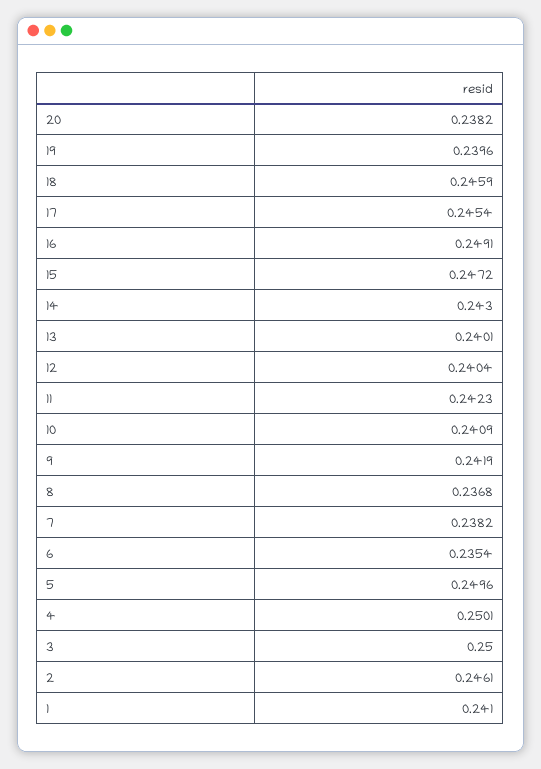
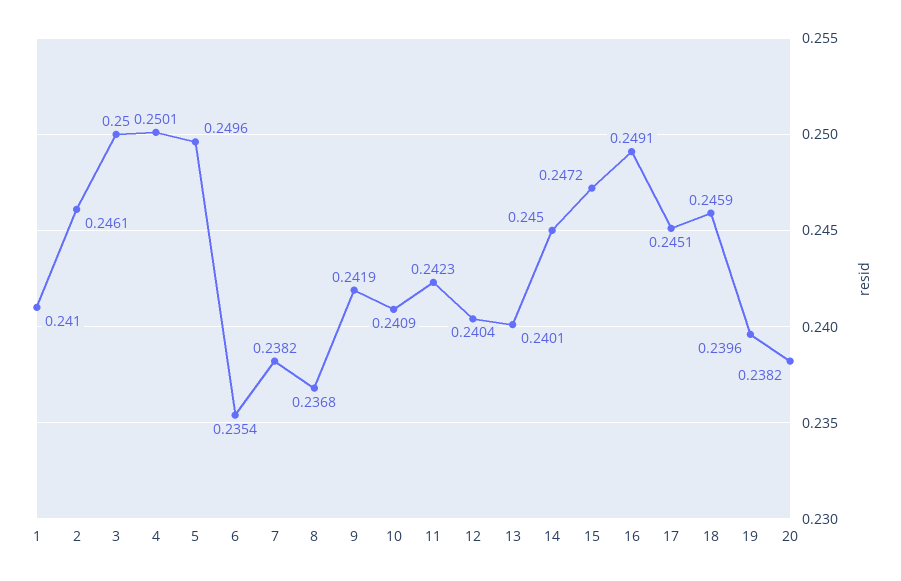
17: 0.2454 -> 0.2451
14: 0.243 -> 0.245

